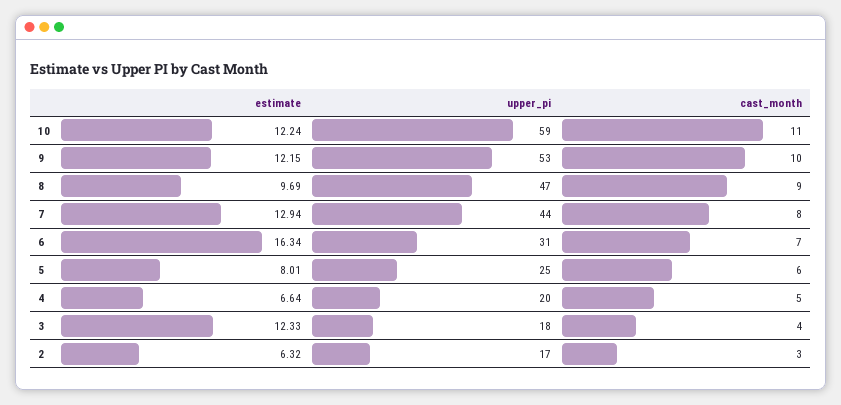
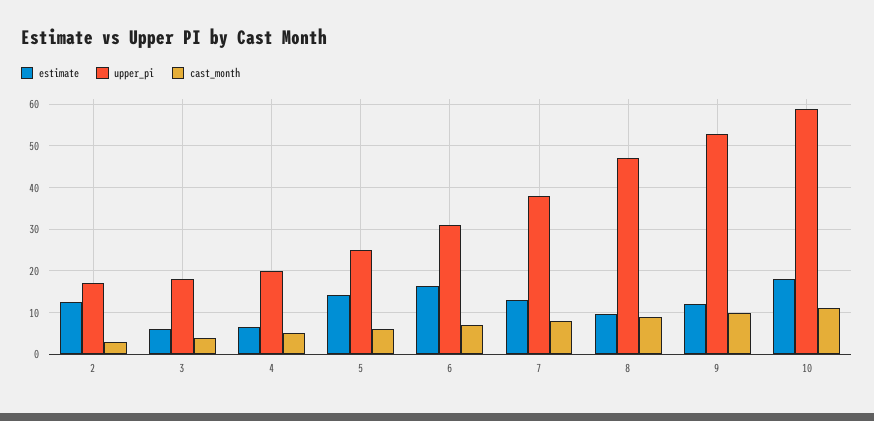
estimate, 10: 12.24 -> 18
upper_pi, 7: 44 -> 38
estimate, 5: 8.01 -> 14
estimate, 3: 12.33 -> 6
estimate, 2: 6.32 -> 12

